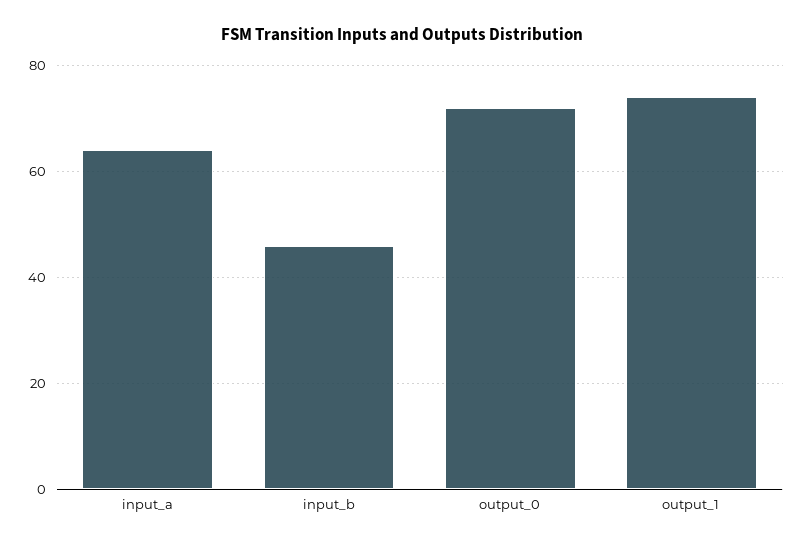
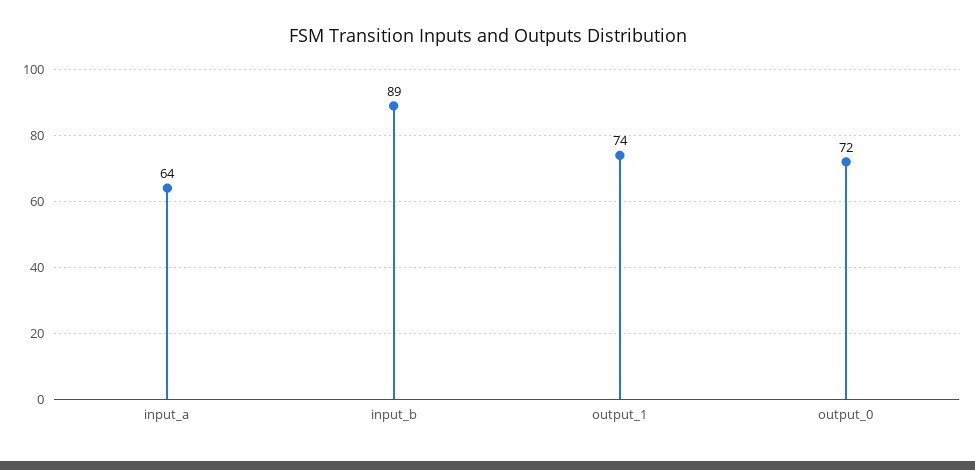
input_b: 45 -> 89

